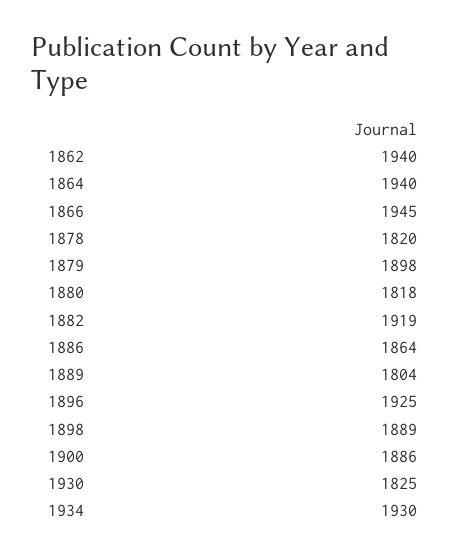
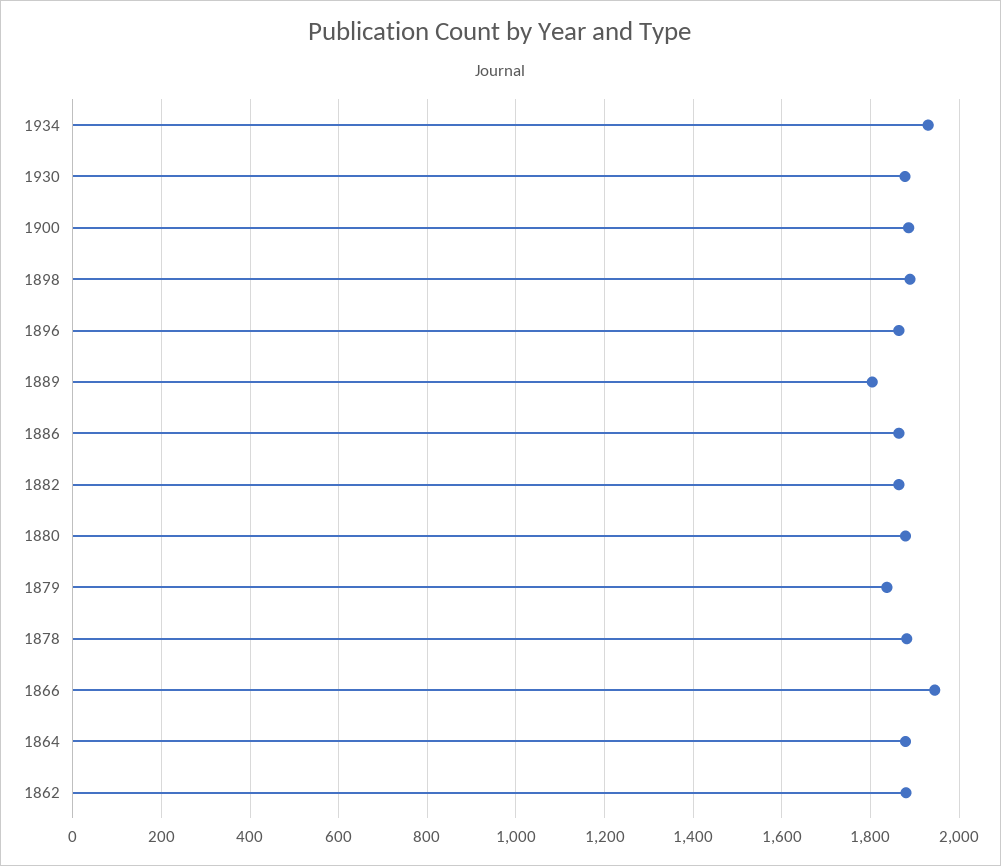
1862: 1940 -> 1880
1864: 1940 -> 1880
1878: 1820 -> 1880
1879: 1898 -> 1840
1880: 1818 -> 1880
1882: 1919 -> 1860
1896: 1925 -> 1860
1930: 1825 -> 1880

